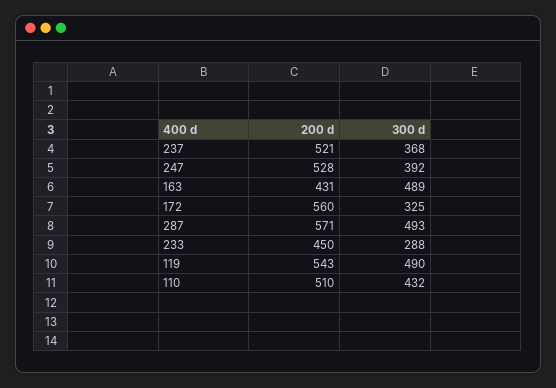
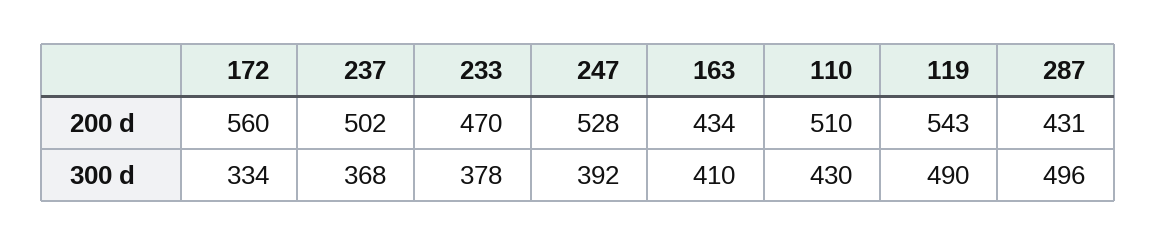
200 d, 237: 521 -> 502
200 d, 163: 431 -> 434
300 d, 163: 489 -> 410
300 d, 172: 325 -> 334
200 d, 287: 571 -> 431
300 d, 287: 493 -> 496
200 d, 233: 450 -> 470
300 d, 233: 288 -> 378
300 d, 110: 432 -> 430

